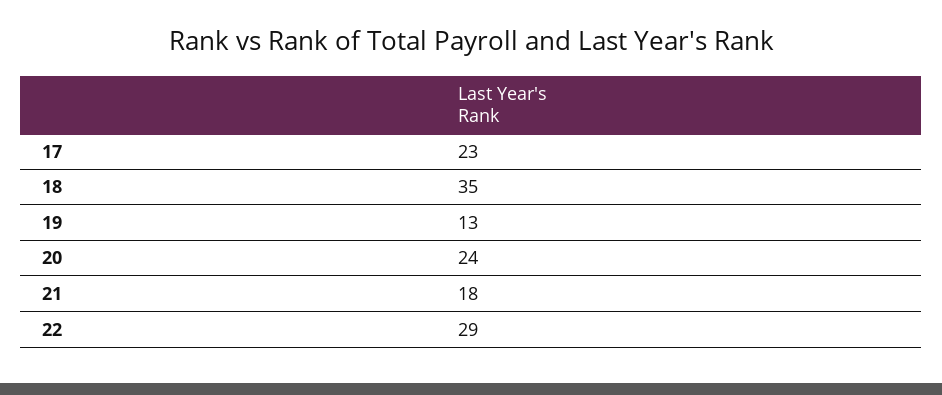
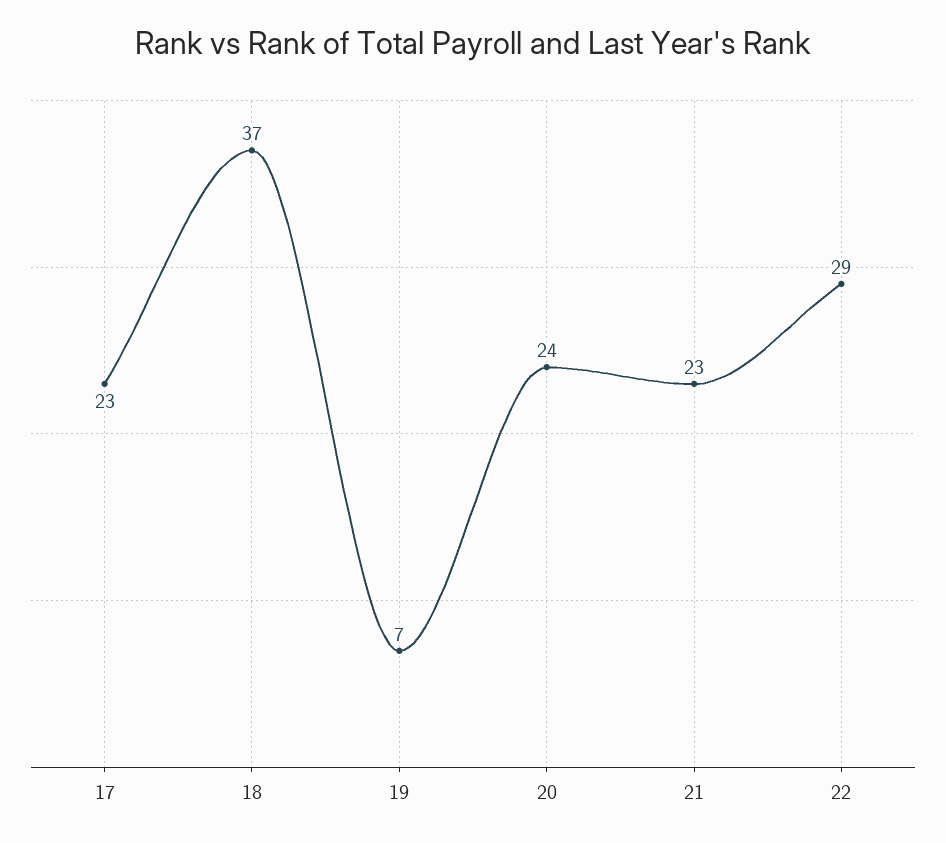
18: 35 -> 37
19: 13 -> 7
21: 18 -> 23

